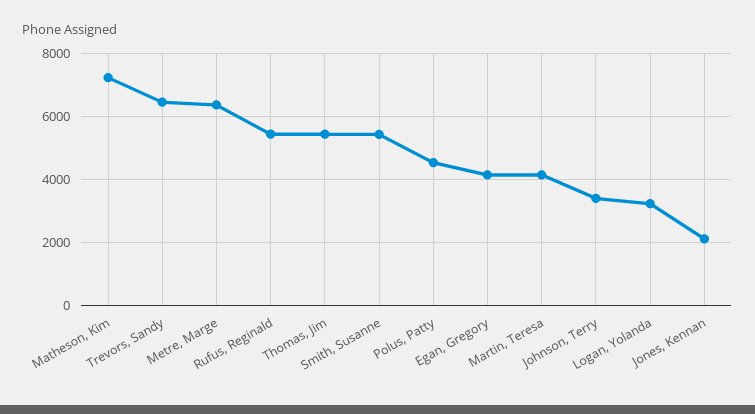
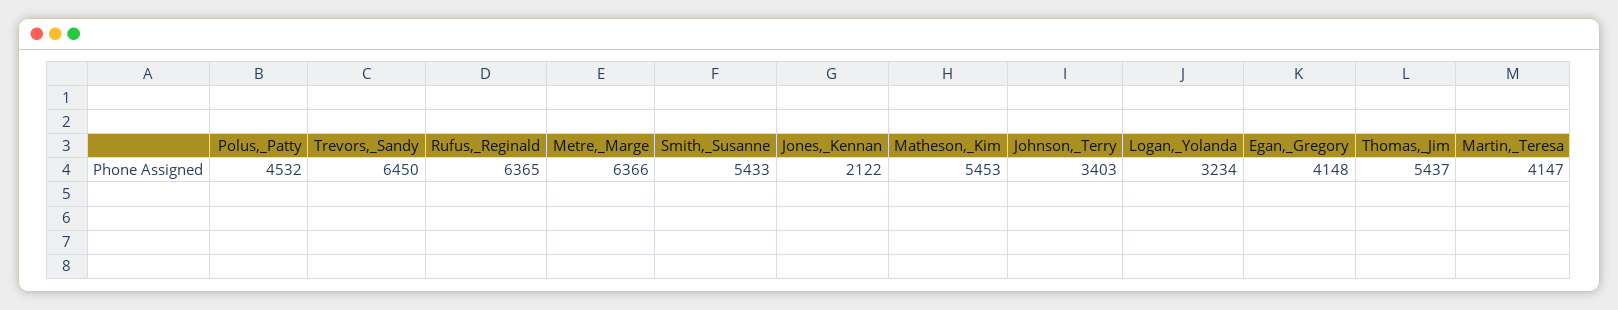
Matheson, Kim: 7200 -> 5453
Rufus, Reginald: 5400 -> 6365

